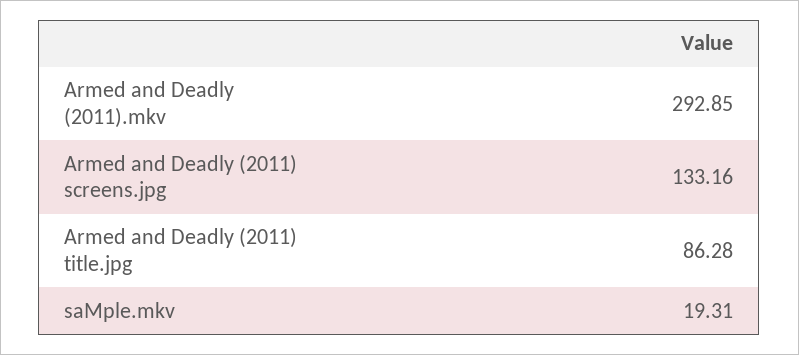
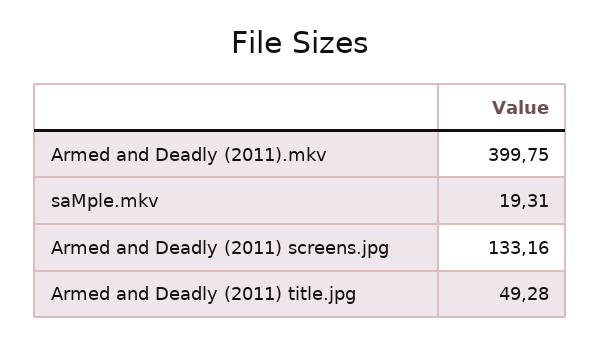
Armed and Deadly (2011).mkv: 292.85 -> 399.75
Armed and Deadly (2011) title.jpg: 86.28 -> 49.28

